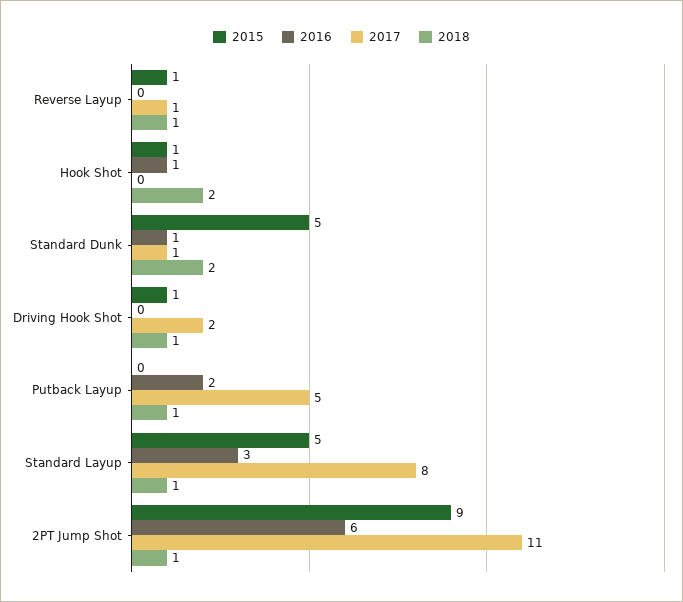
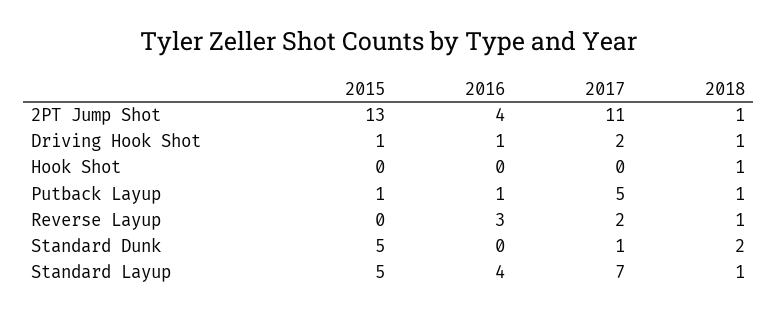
2015, Reverse Layup: 1 -> 0
2016, Reverse Layup: 0 -> 3
2017, Reverse Layup: 1 -> 2
2015, Hook Shot: 1 -> 0
2016, Hook Shot: 1 -> 0
2018, Hook Shot: 2 -> 1
2016, Standard Dunk: 1 -> 0
2016, Driving Hook Shot: 0 -> 1
2015, Putback Layup: 0 -> 1
2016, Putback Layup: 2 -> 1
2016, Standard Layup: 3 -> 4
2017, Standard Layup: 8 -> 7
2015, 2PT Jump Shot: 9 -> 13
2016, 2PT Jump Shot: 6 -> 4

